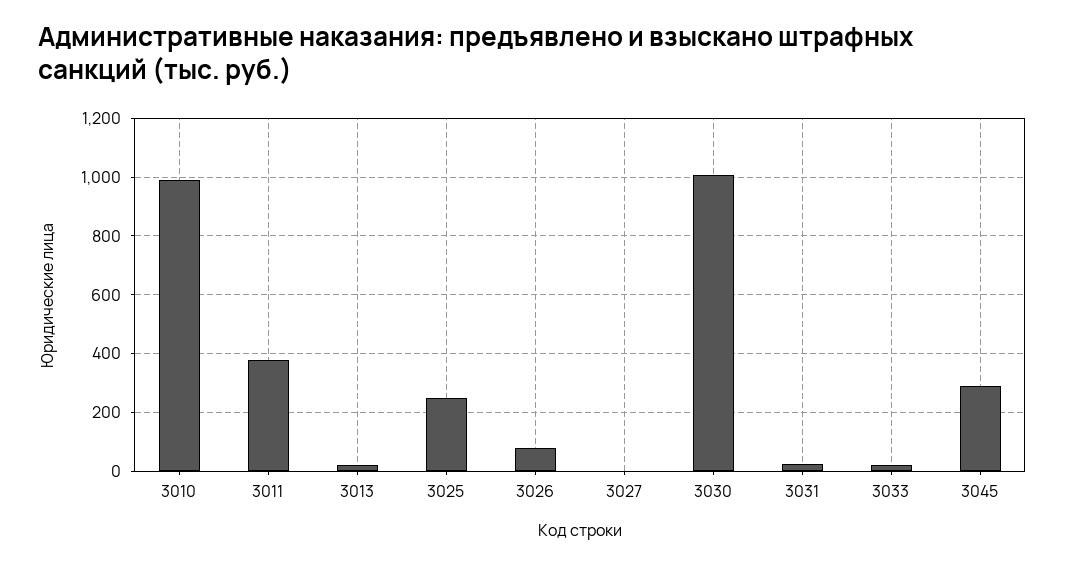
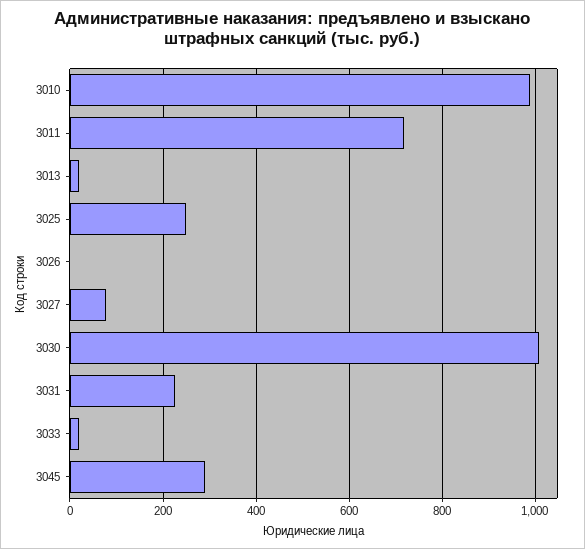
3011: 375 -> 720
3026: 75 -> 0
3027: 0 -> 80
3031: 25 -> 220

